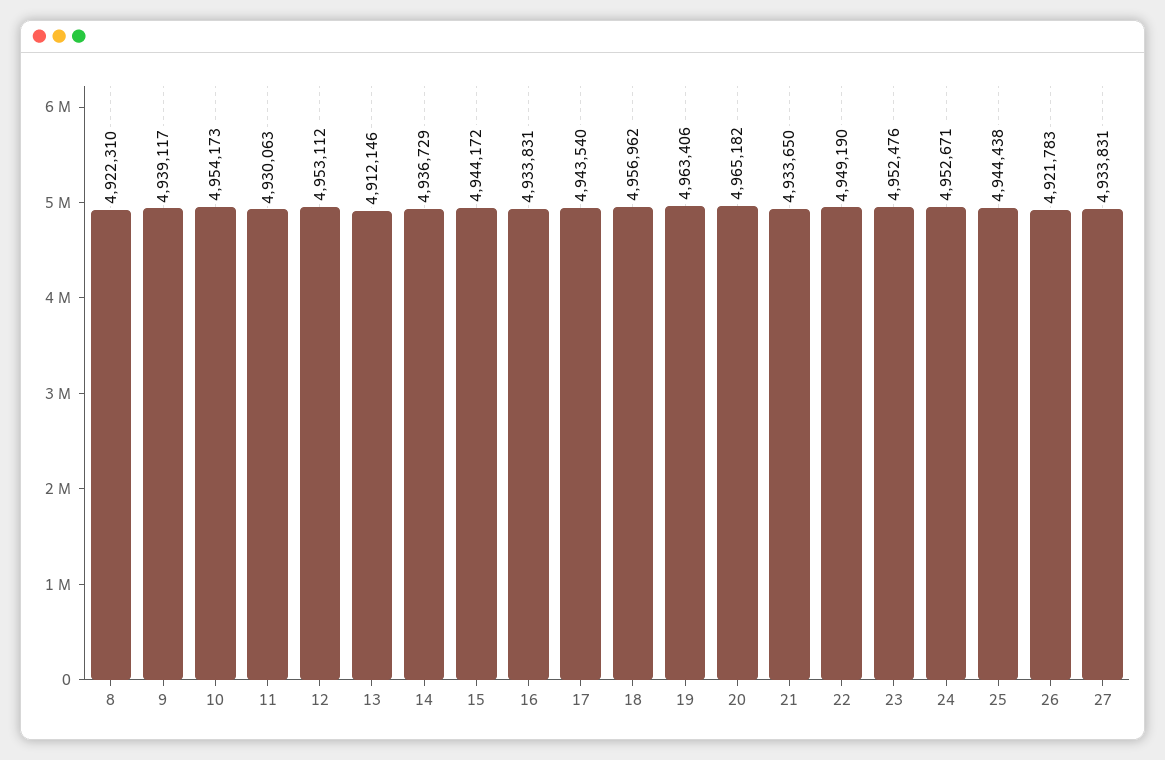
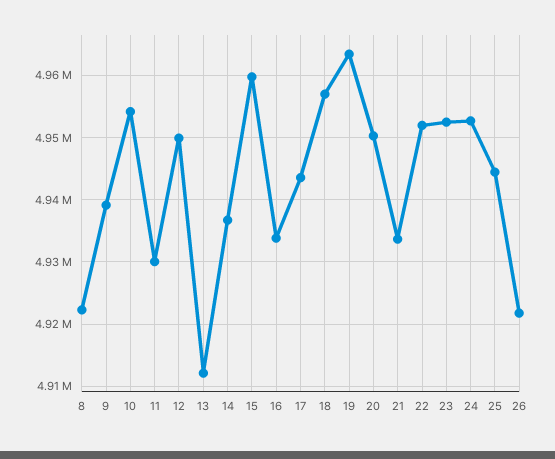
12: 4953112 -> 4950000
15: 4944172 -> 4960000
20: 4965182 -> 4950000
22: 4949190 -> 4952000
27: 4933831 -> none

